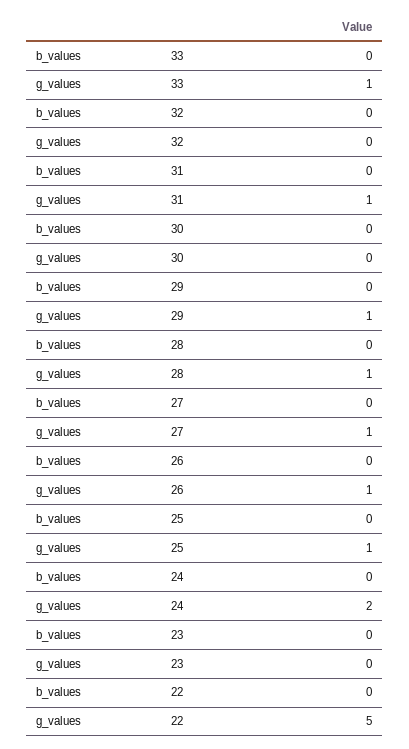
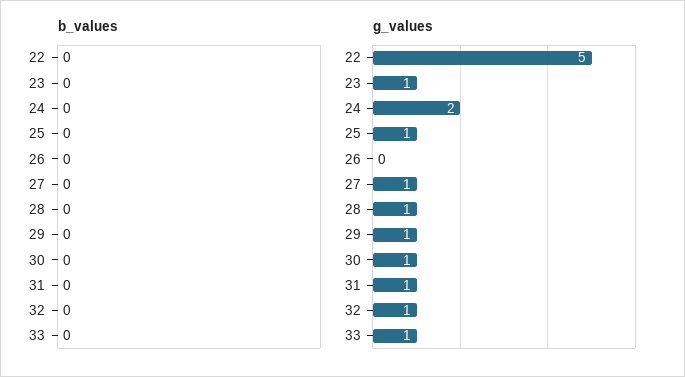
g_values, 32: 0 -> 1
g_values, 30: 0 -> 1
g_values, 26: 1 -> 0
g_values, 23: 0 -> 1

